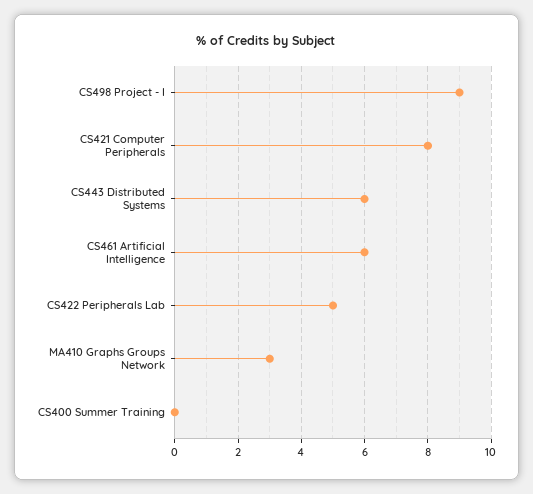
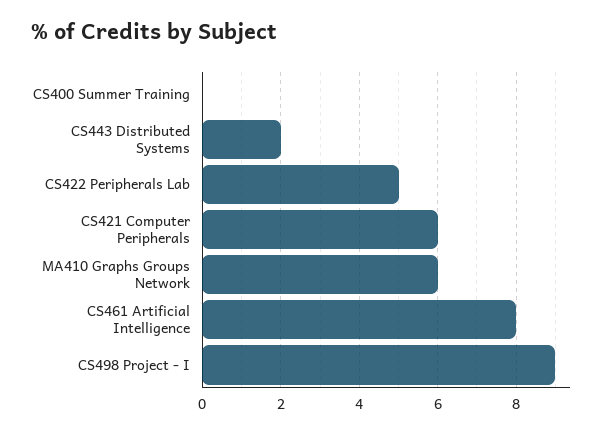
CS421 Computer Peripherals: 8 -> 6
CS443 Distributed Systems: 6 -> 2
CS461 Artificial Intelligence: 6 -> 8
MA410 Graphs Groups Network: 3 -> 6

